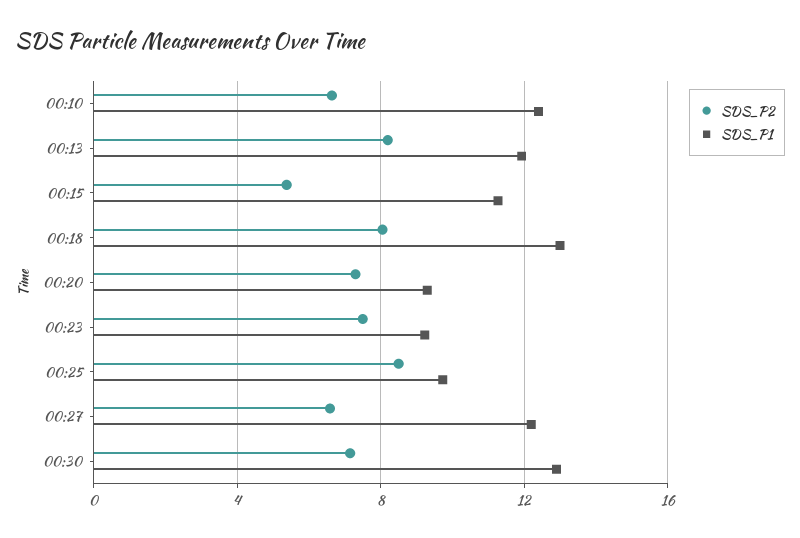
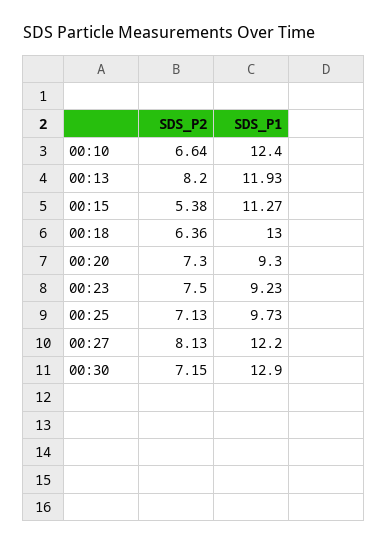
SDS_P2, 00:18: 8 -> 6.36
SDS_P2, 00:25: 8.5 -> 7.13
SDS_P2, 00:27: 6.5 -> 8.13

